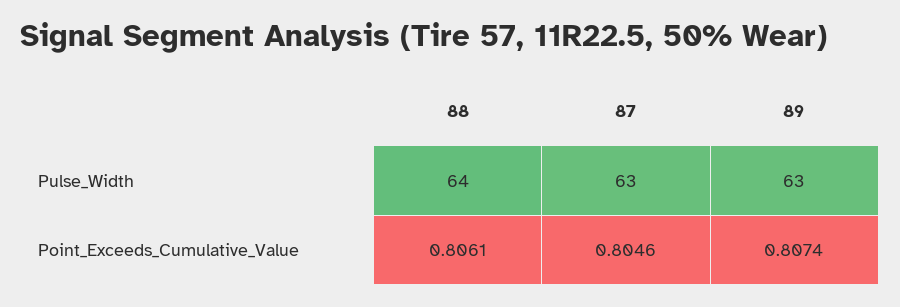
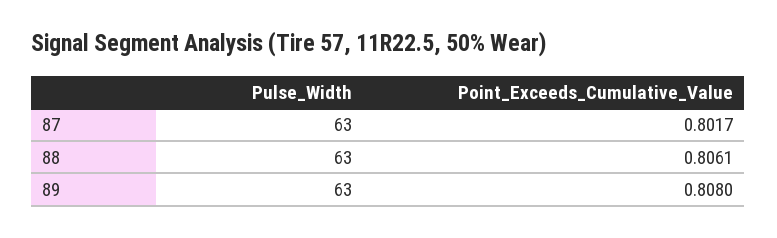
88, Pulse_Width: 64 -> 63
87, Point_Exceeds_Cumulative_Value: 0.8046 -> 0.8017
89, Point_Exceeds_Cumulative_Value: 0.8074 -> 0.808

